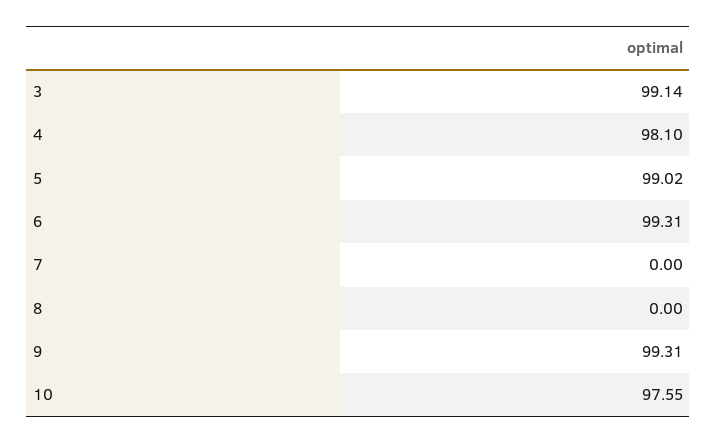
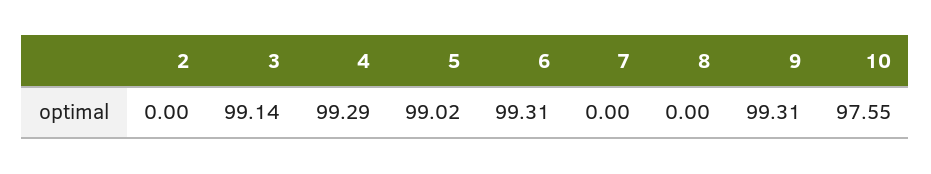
4: 98.1 -> 99.29
2: none -> 0

